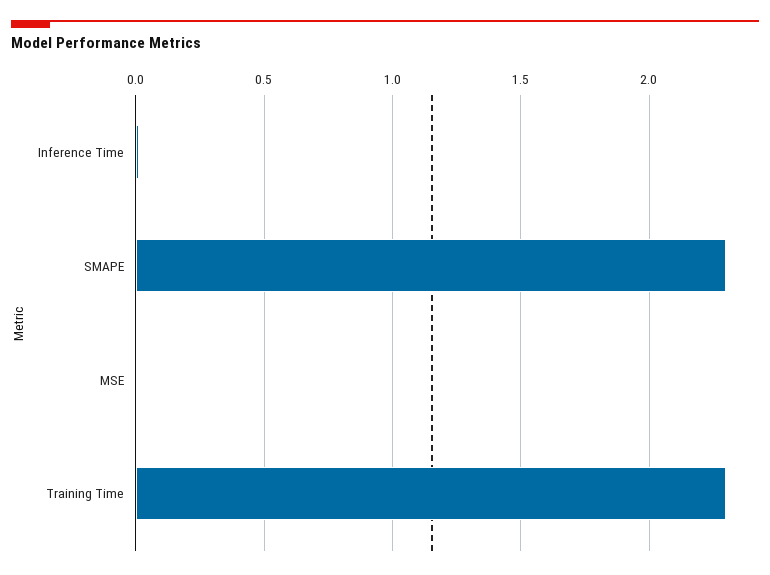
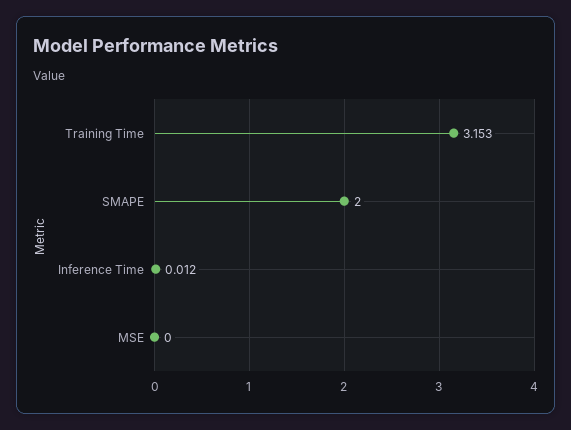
SMAPE: 2.3 -> 2
Training Time: 2.3 -> 3.153

